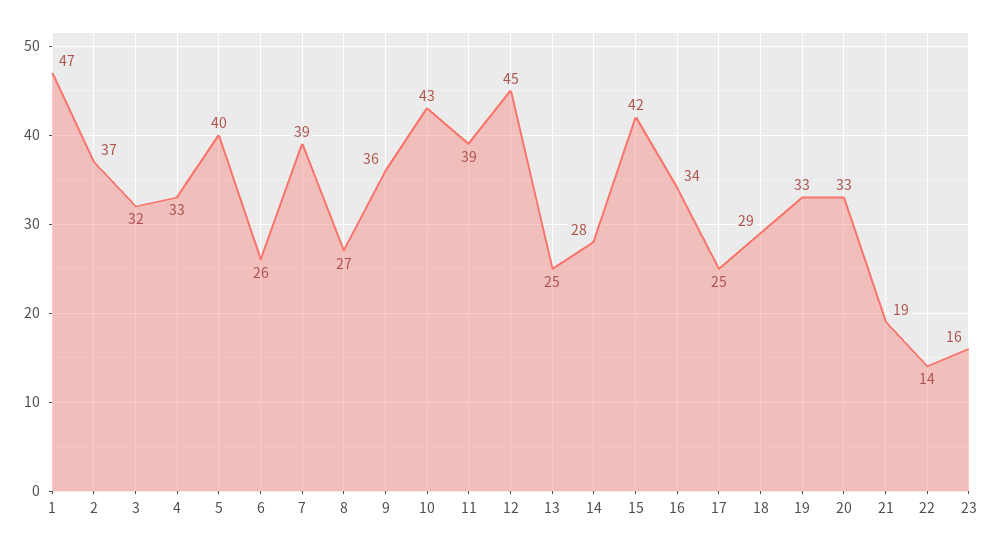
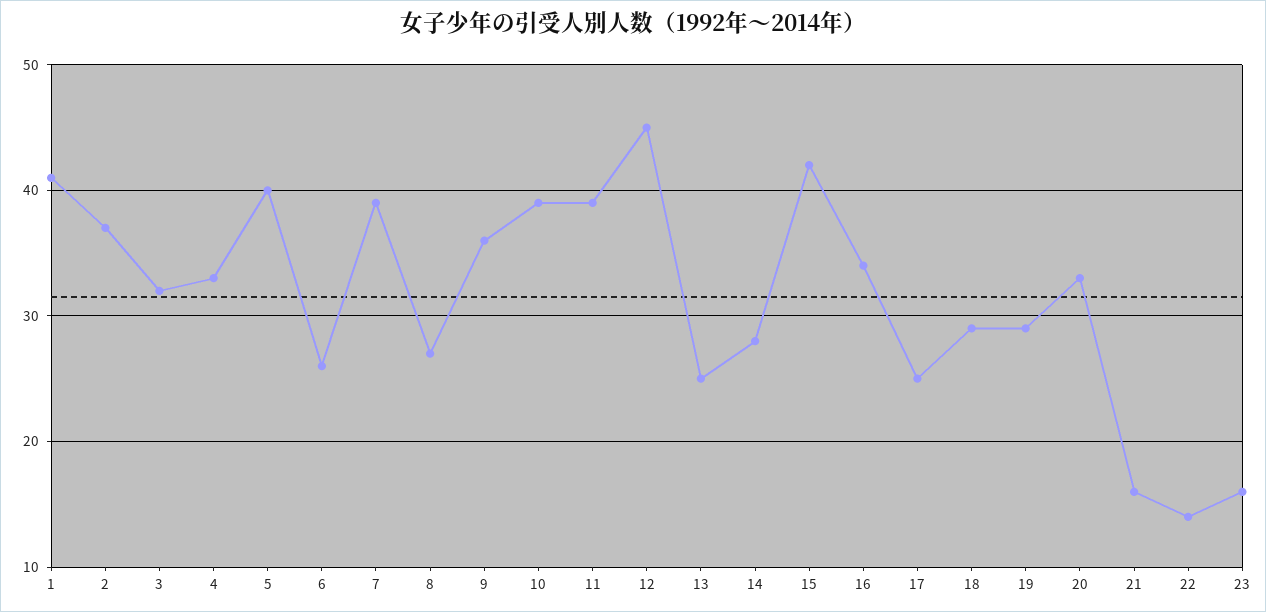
1: 47 -> 41
10: 43 -> 39
19: 33 -> 29
21: 19 -> 16

